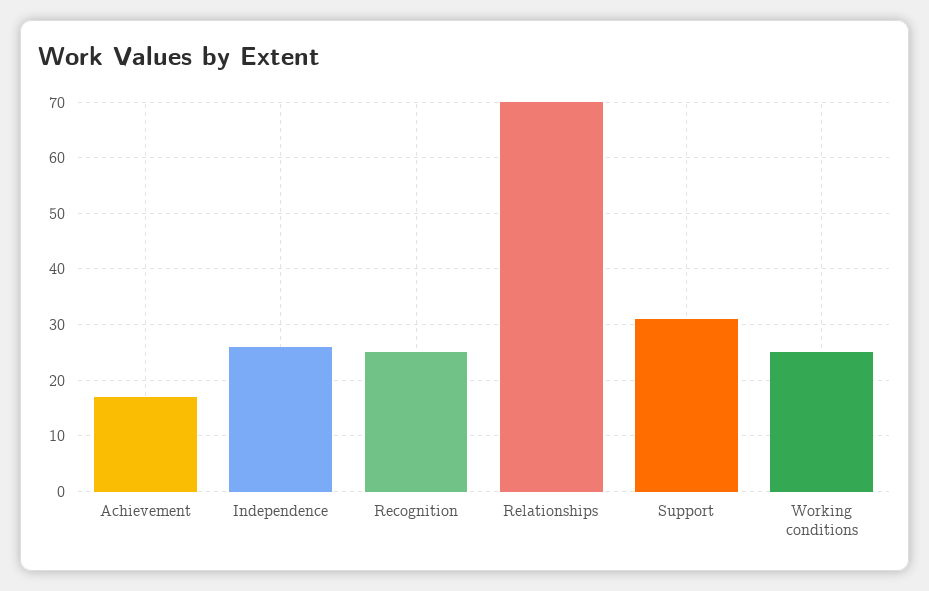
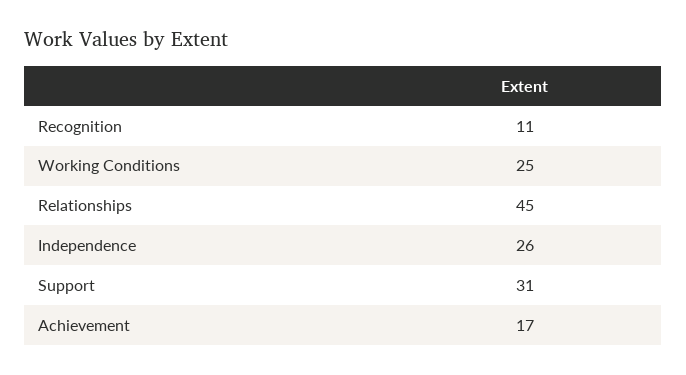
Recognition: 25 -> 11
Relationships: 70 -> 45

